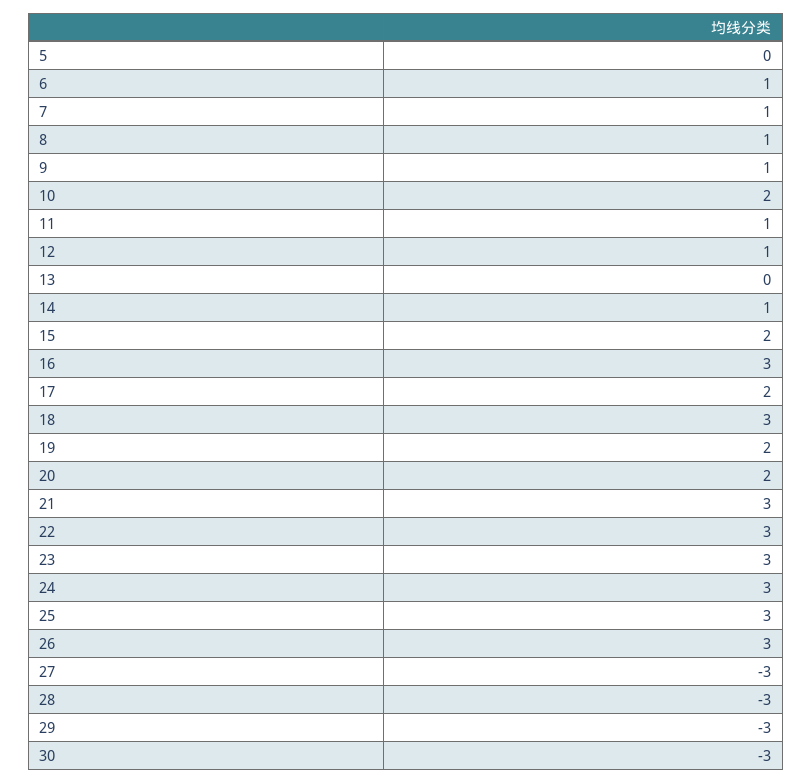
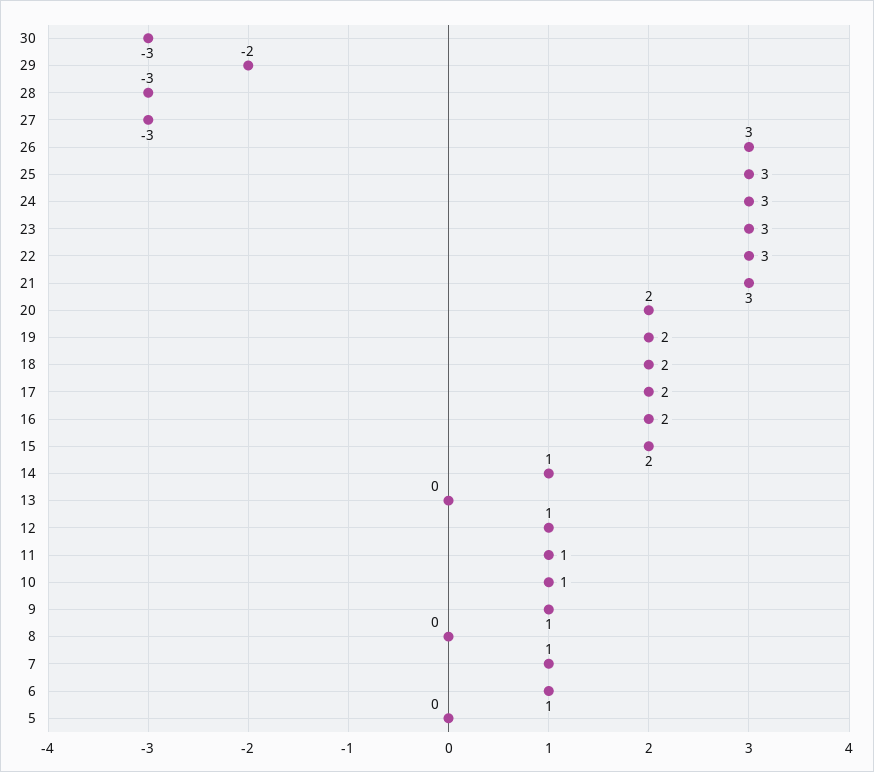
8: 1 -> 0
10: 2 -> 1
16: 3 -> 2
18: 3 -> 2
29: -3 -> -2

